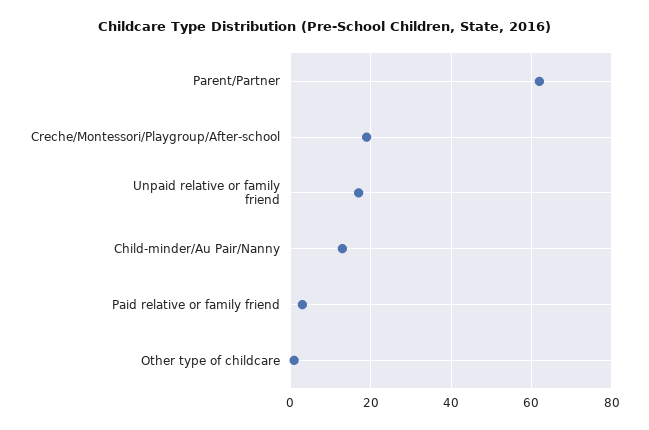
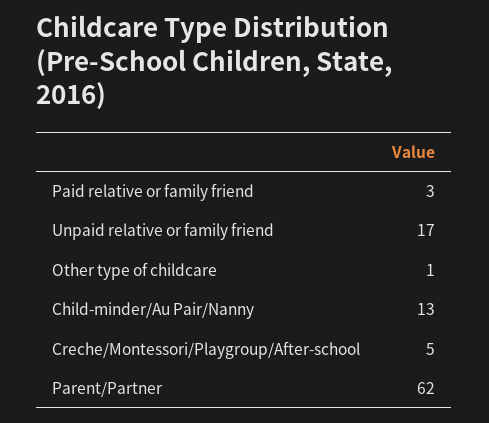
Creche/Montessori/Playgroup/After-school: 20 -> 5

